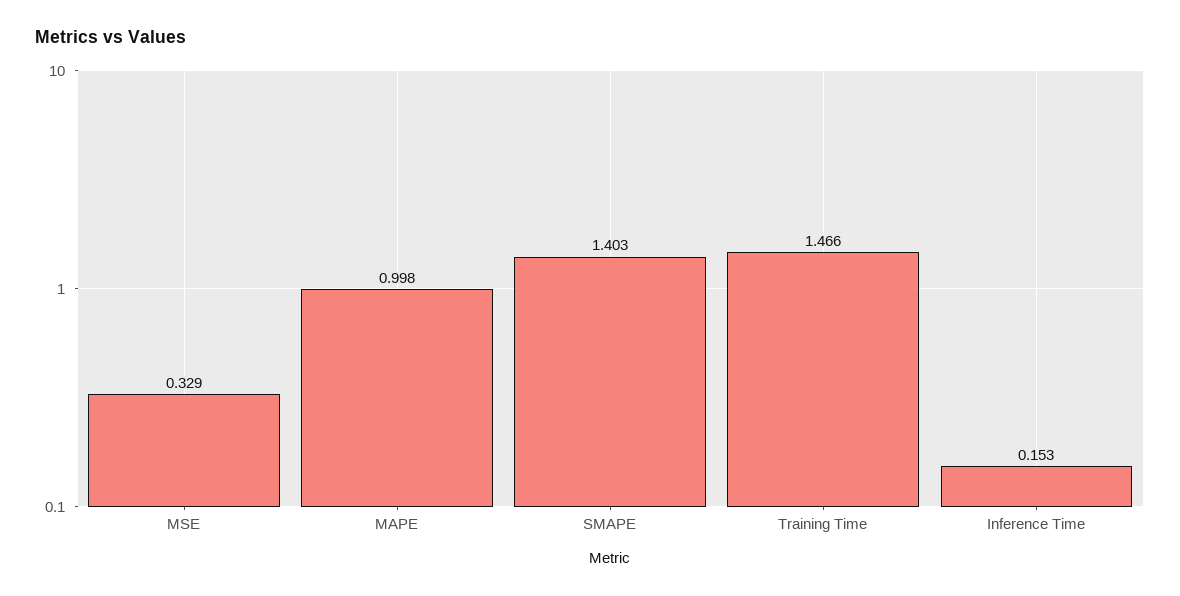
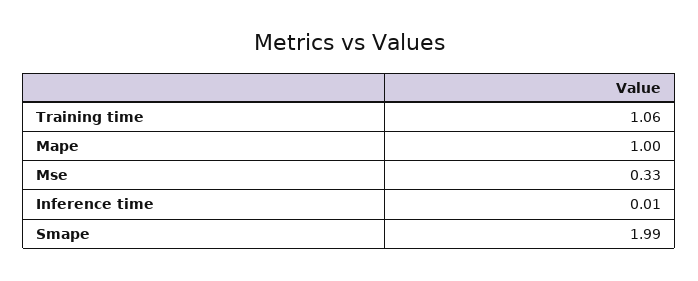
SMAPE: 1.403 -> 1.99
Training Time: 1.466 -> 1.06
Inference Time: 0.153 -> 0.01

